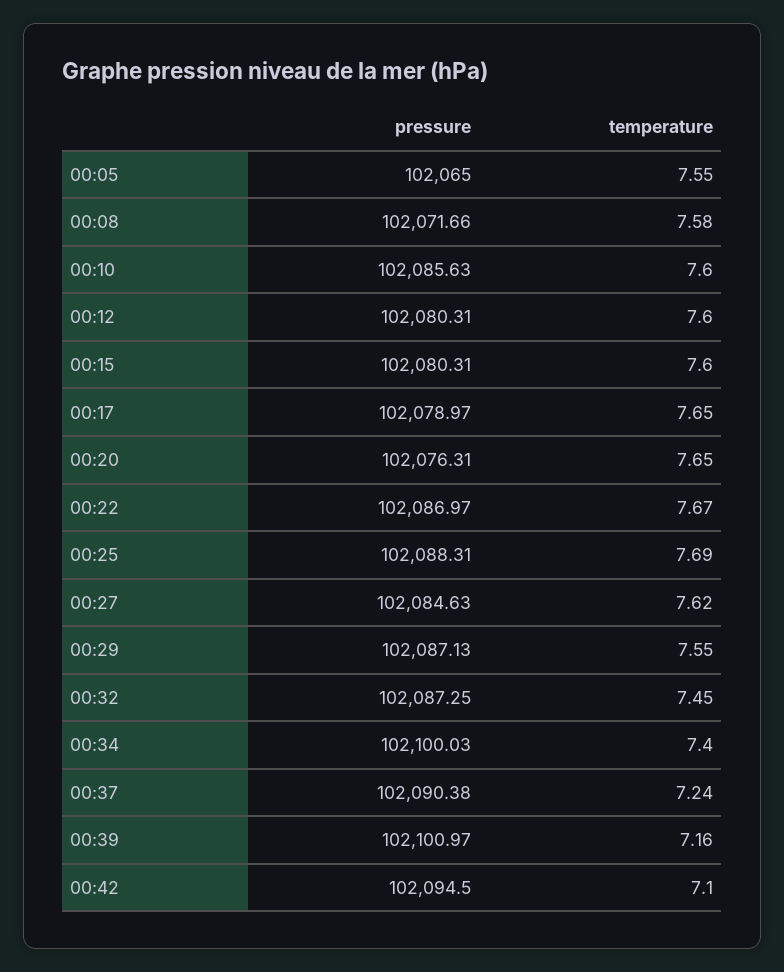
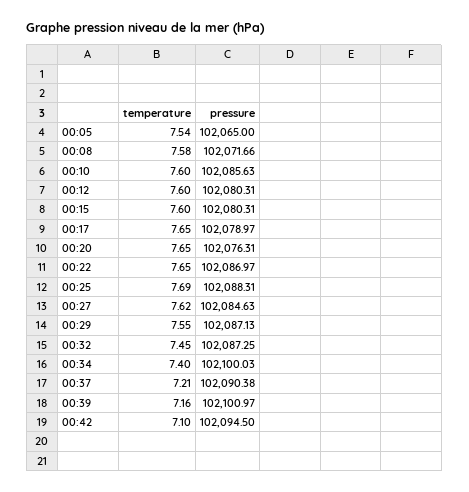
temperature, 00:05: 7.55 -> 7.54
temperature, 00:22: 7.67 -> 7.65
temperature, 00:37: 7.24 -> 7.21

